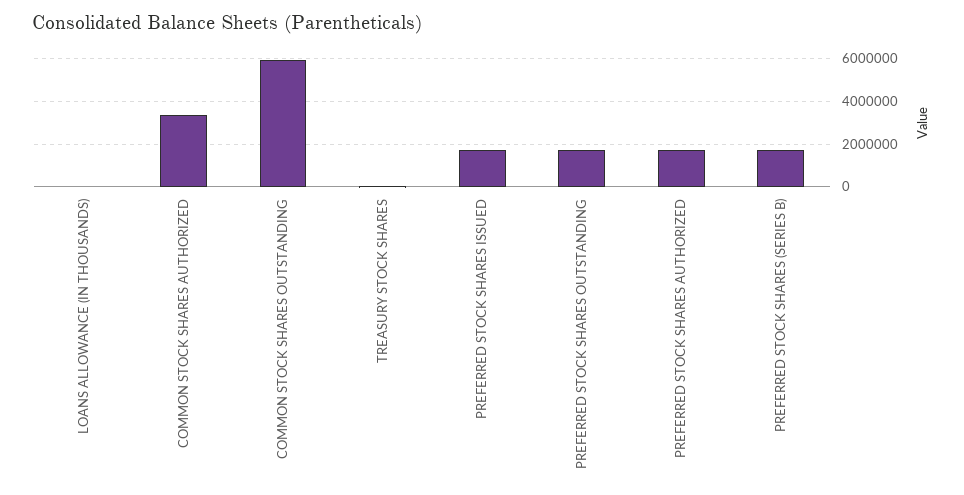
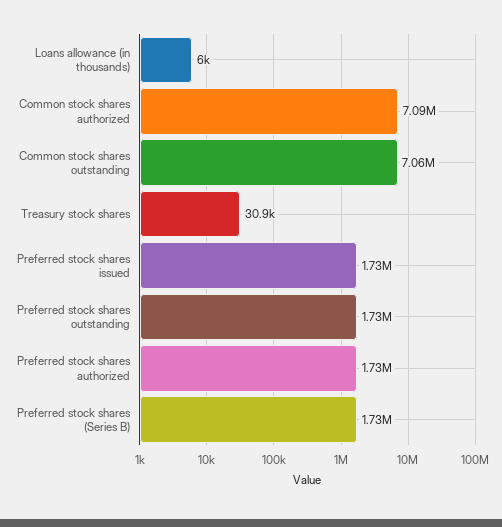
COMMON STOCK SHARES AUTHORIZED: 3500000 -> 7090000
COMMON STOCK SHARES OUTSTANDING: 6000000 -> 7060000

